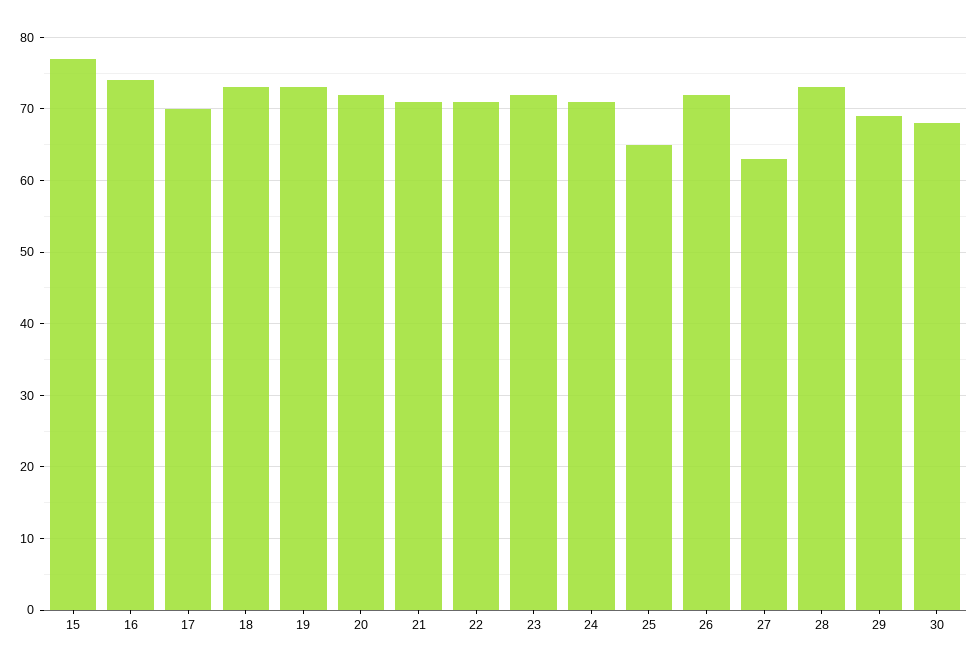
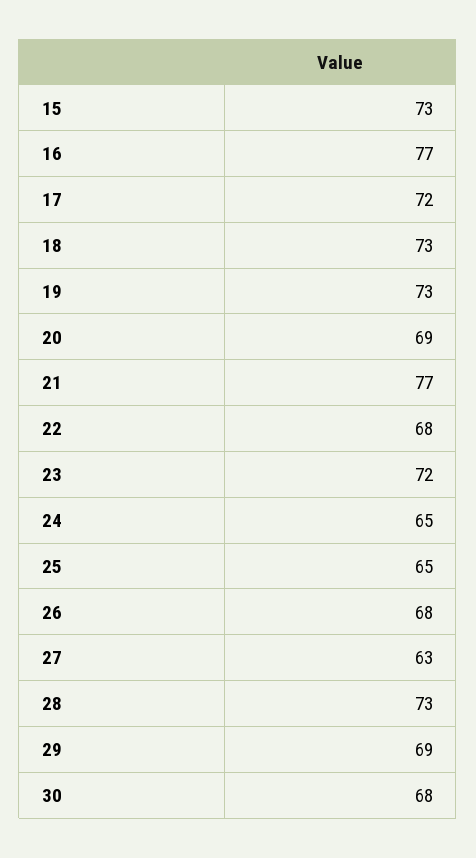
15: 77 -> 73
16: 74 -> 77
17: 70 -> 72
20: 72 -> 69
21: 71 -> 77
22: 71 -> 68
24: 71 -> 65
26: 72 -> 68

